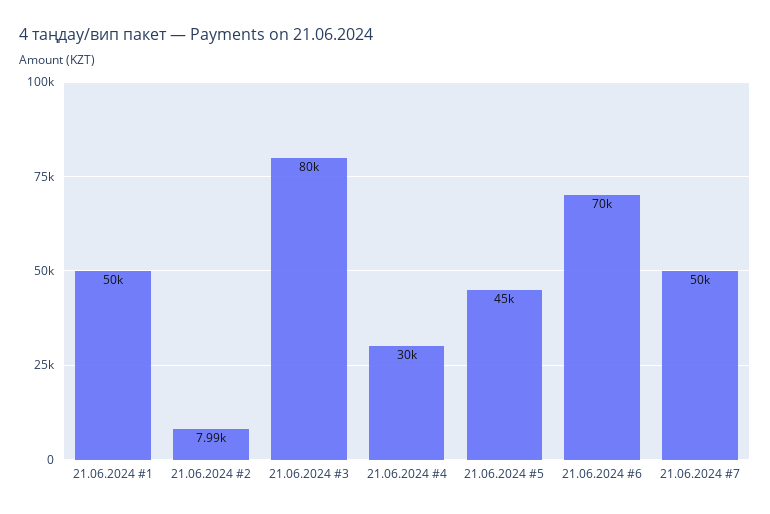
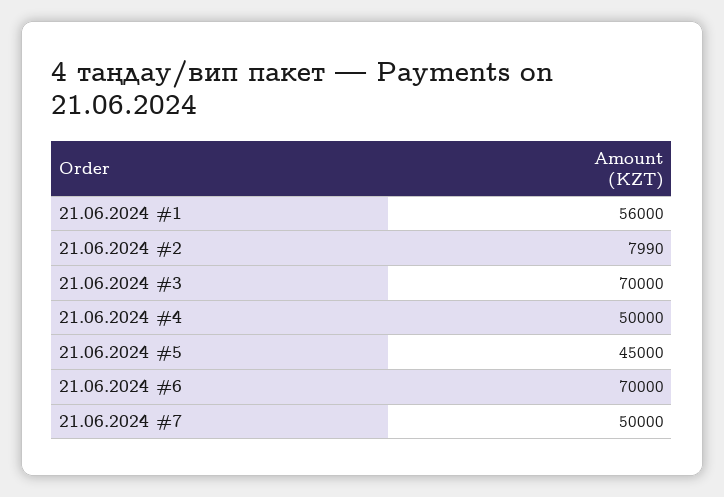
21.06.2024 #1: 50000 -> 56000
21.06.2024 #3: 80000 -> 70000
21.06.2024 #4: 30000 -> 50000

